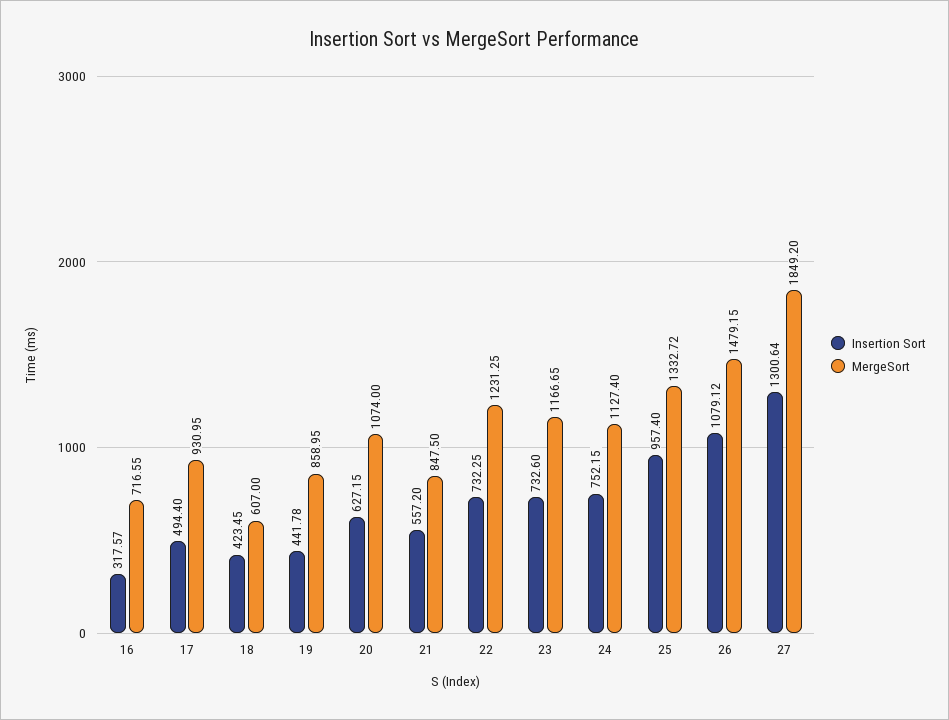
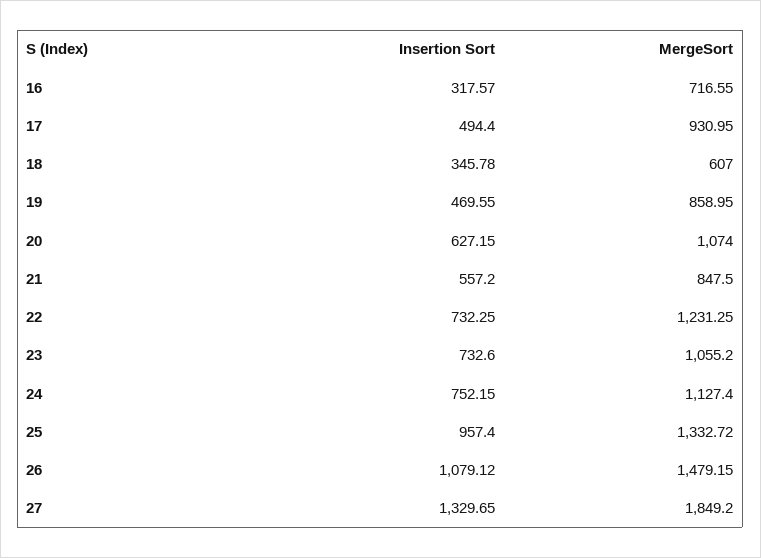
Insertion Sort, 18: 423.45 -> 345.78
Insertion Sort, 19: 441.78 -> 469.55
MergeSort, 23: 1166.65 -> 1055.2
Insertion Sort, 27: 1300.64 -> 1329.65

